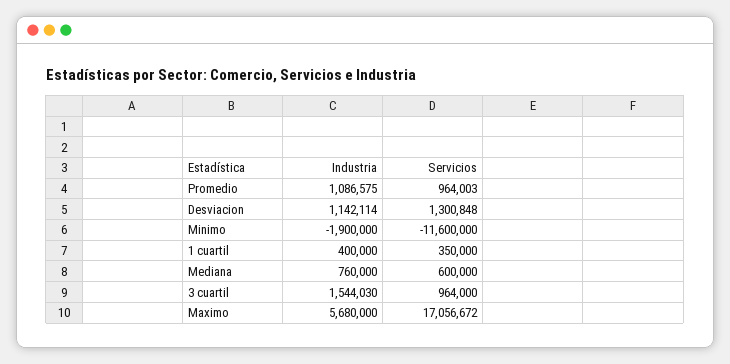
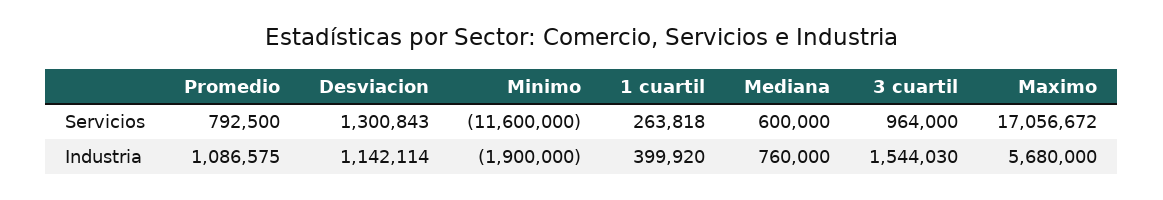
Servicios, Promedio: 964003 -> 792500
Servicios, Desviacion: 1300848 -> 1300843
Industria, 1 cuartil: 400000 -> 399920
Servicios, 1 cuartil: 350000 -> 263818

